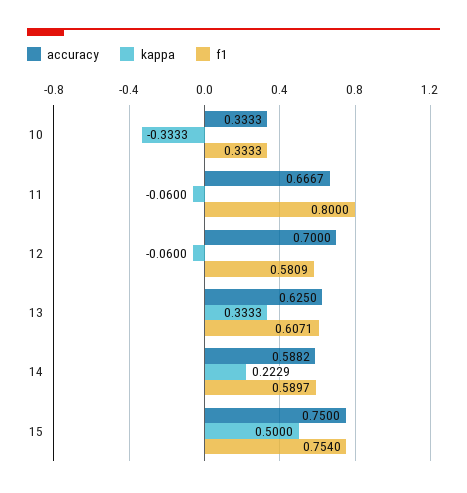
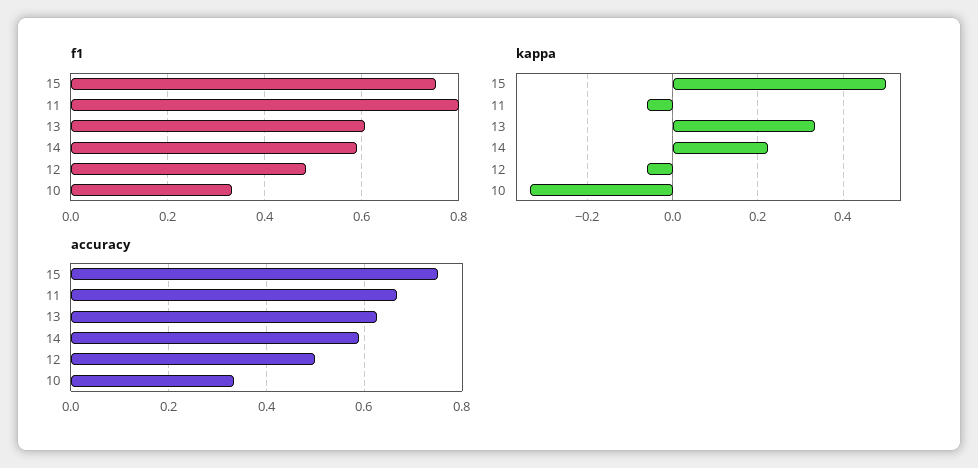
accuracy, 12: 0.7 -> 0.5
f1, 12: 0.5809 -> 0.48

